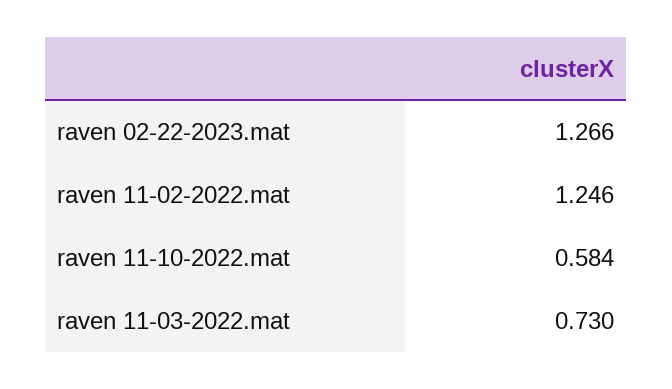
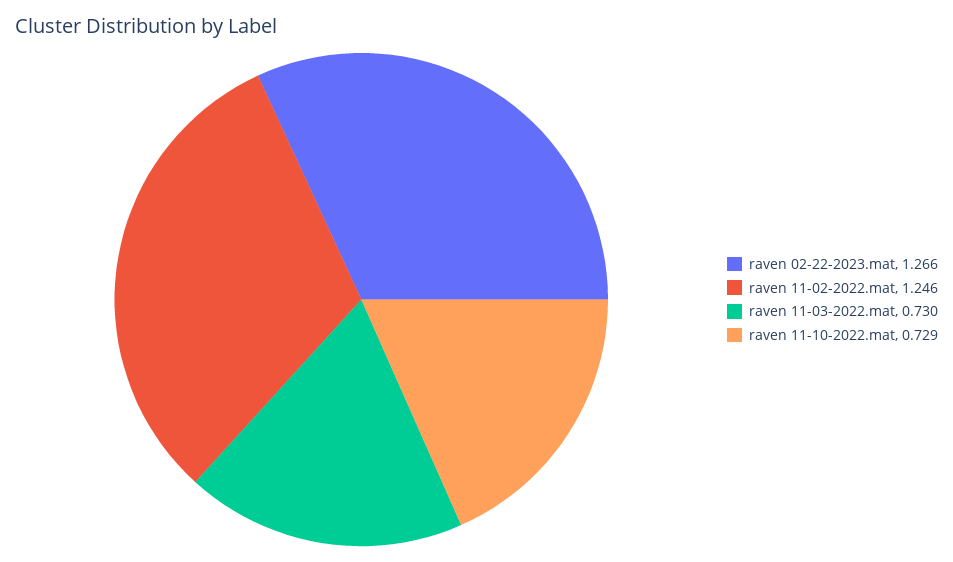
raven 11-10-2022.mat: 0.584 -> 0.729

